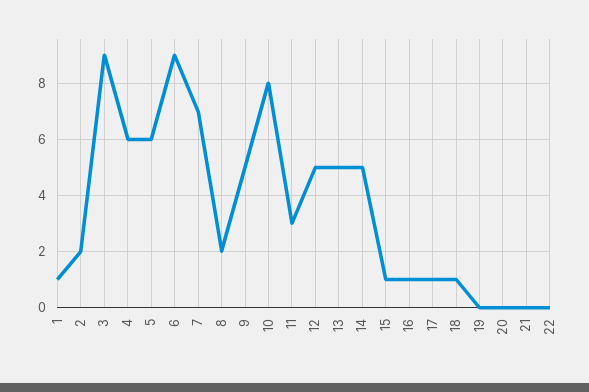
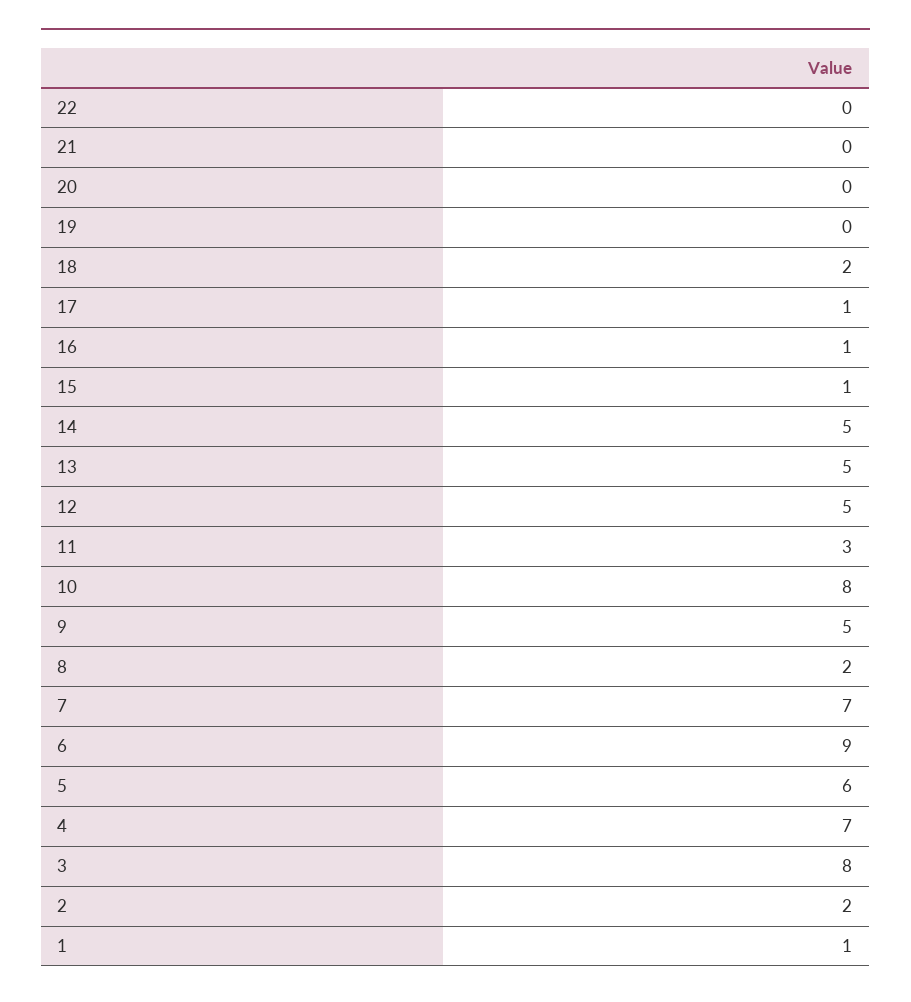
3: 9 -> 8
4: 6 -> 7
18: 1 -> 2

